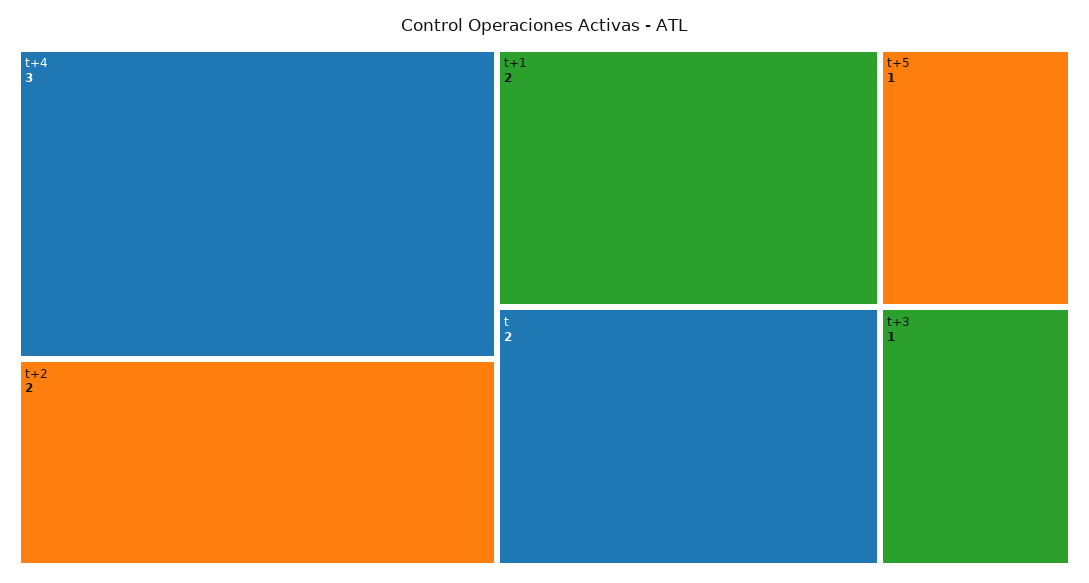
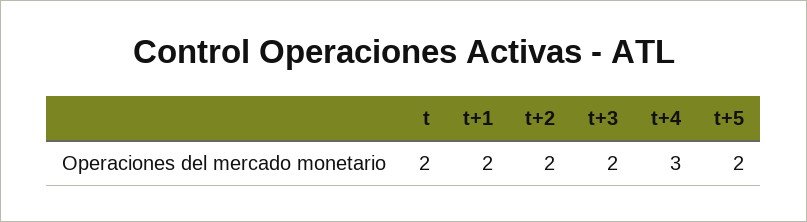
t+5: 1 -> 2
t+3: 1 -> 2

